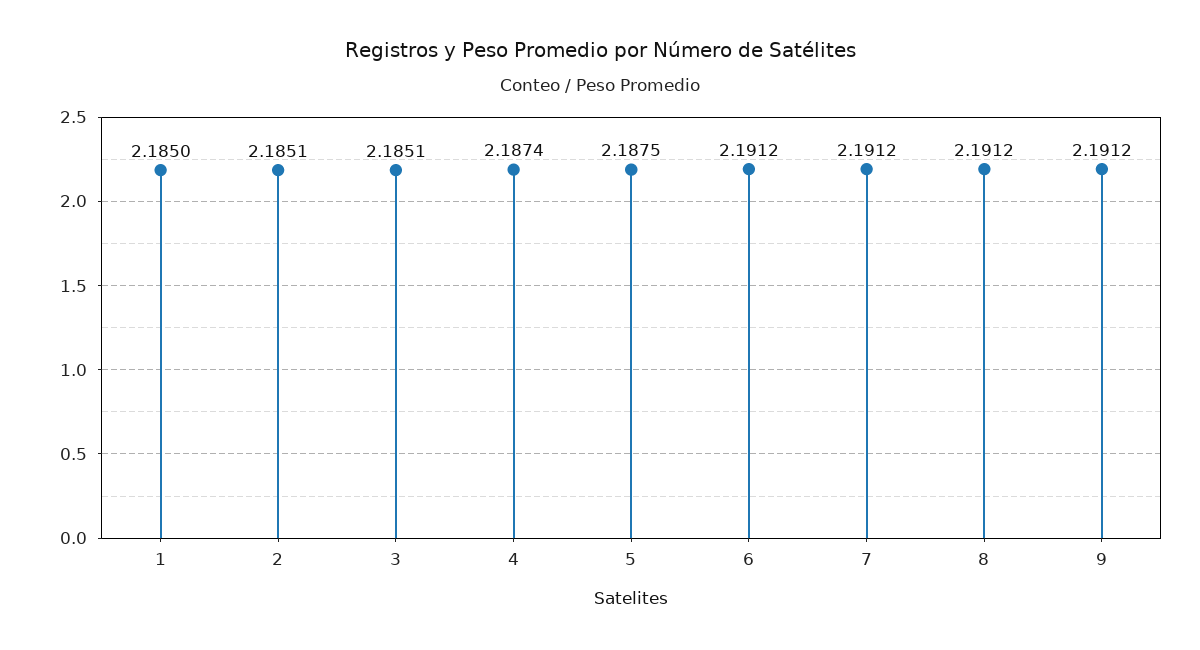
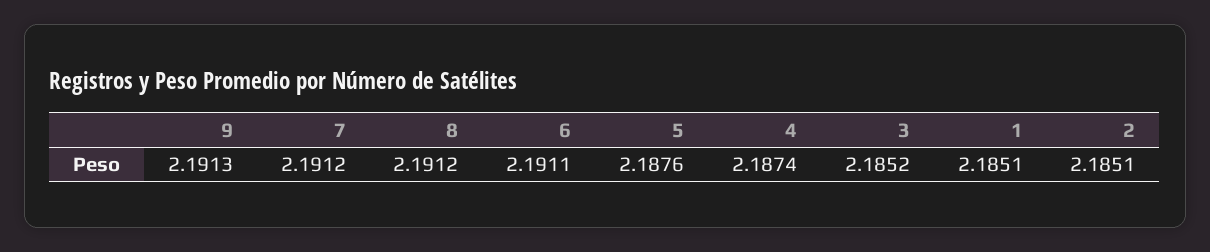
1: 2.185 -> 2.1851
3: 2.1851 -> 2.1852
5: 2.1875 -> 2.1876
6: 2.1912 -> 2.1911
9: 2.1912 -> 2.1913

